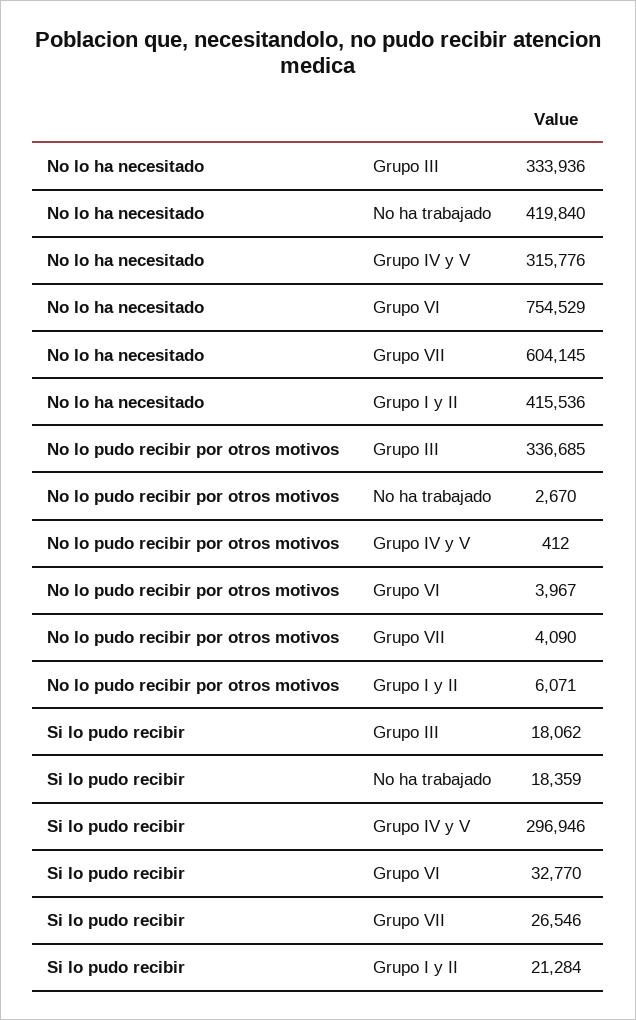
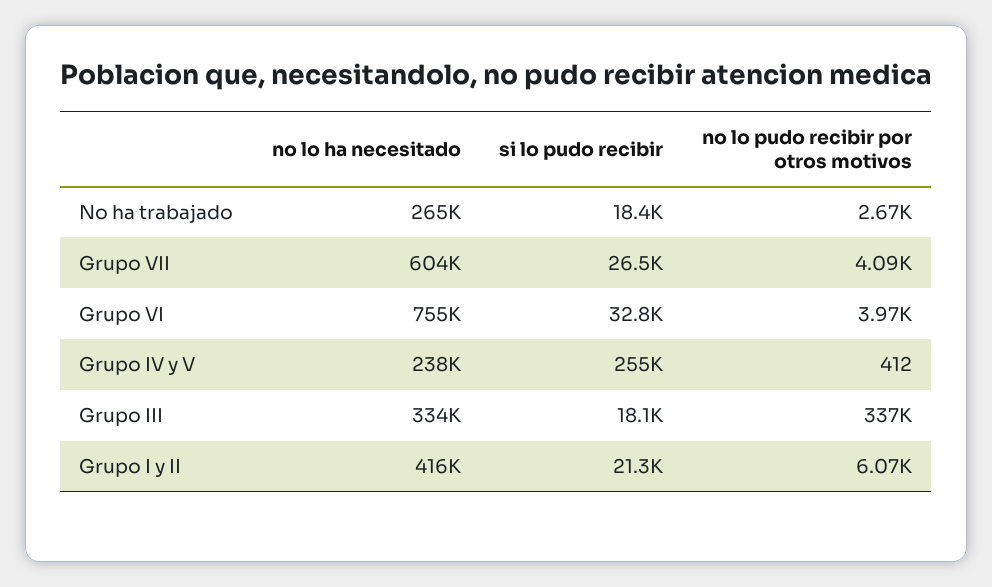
No lo ha necesitado, No ha trabajado: 419840 -> 265000
No lo ha necesitado, Grupo IV y V: 315776 -> 238000
Si lo pudo recibir, Grupo IV y V: 296946 -> 255000

